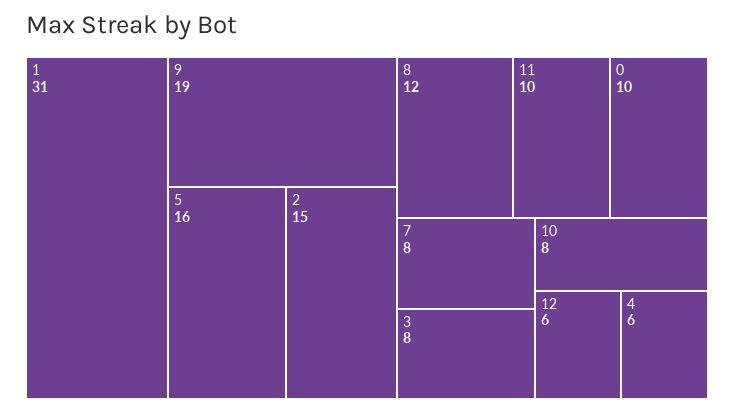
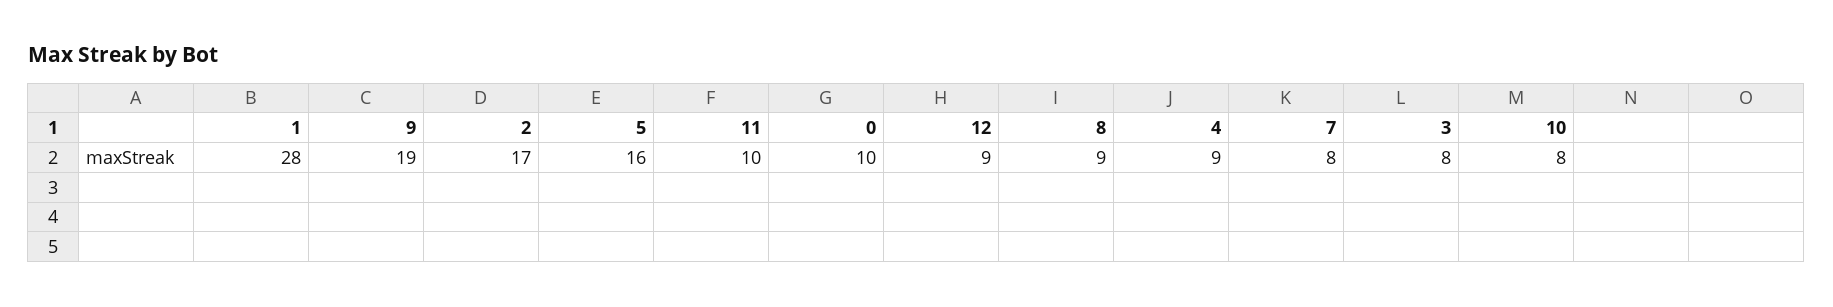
1: 31 -> 28
2: 15 -> 17
8: 12 -> 9
12: 6 -> 9
4: 6 -> 9

